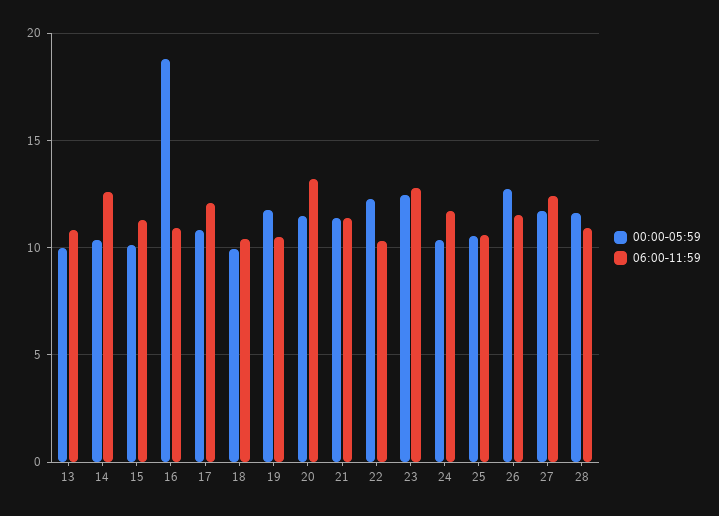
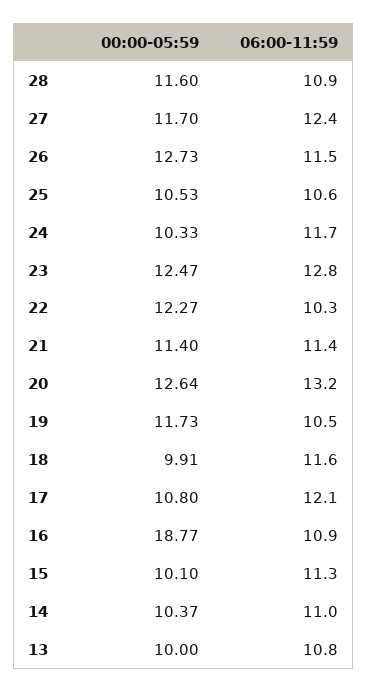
06:00-11:59, 14: 12.5 -> 11
06:00-11:59, 18: 10.5 -> 11.6
00:00-05:59, 20: 11.5 -> 12.64

